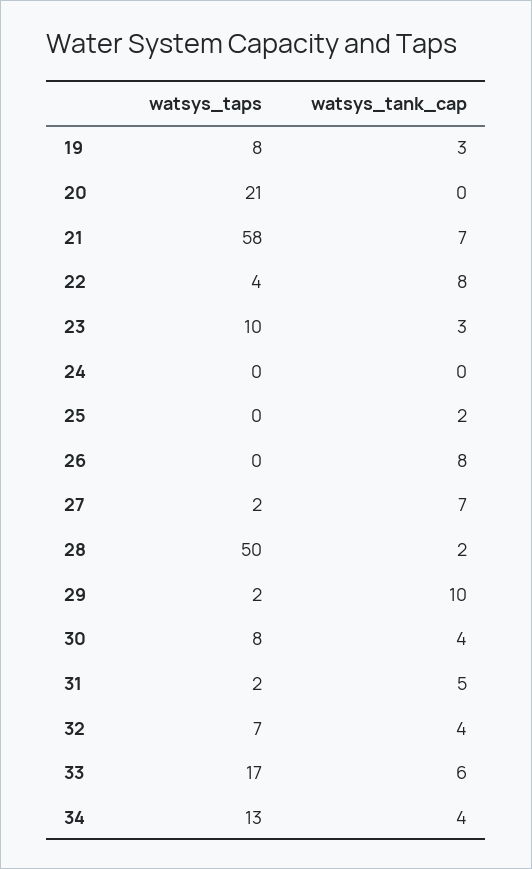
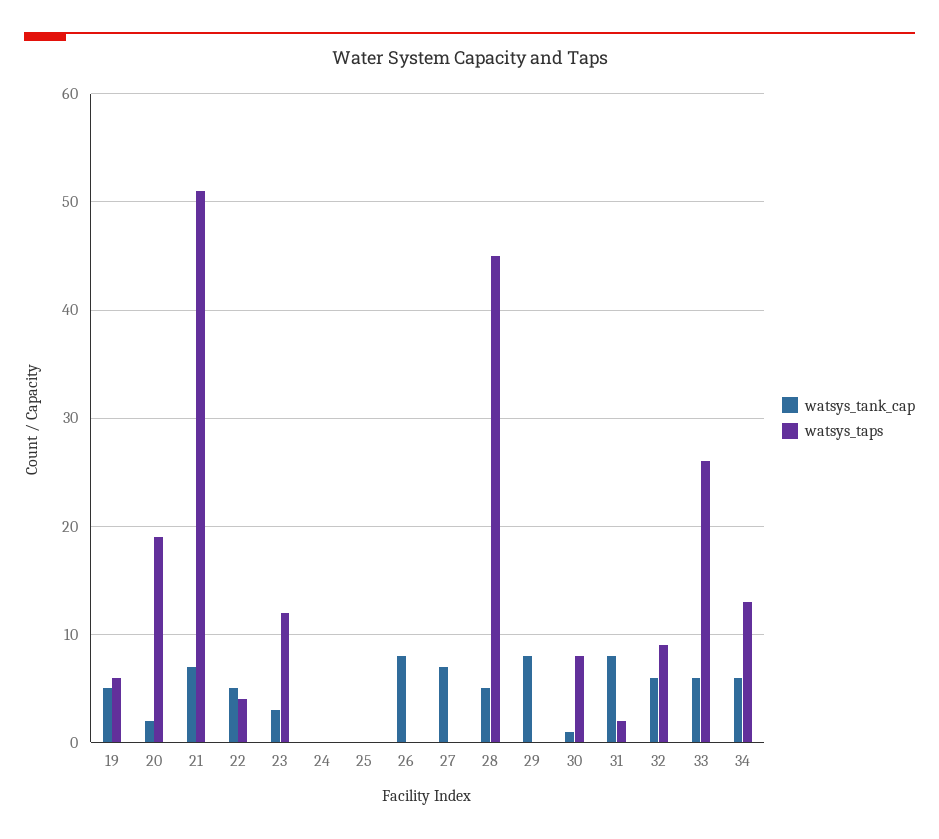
watsys_taps, 19: 8 -> 6
watsys_tank_cap, 19: 3 -> 5
watsys_taps, 20: 21 -> 19
watsys_tank_cap, 20: 0 -> 2
watsys_taps, 21: 58 -> 51
watsys_tank_cap, 22: 8 -> 5
watsys_taps, 23: 10 -> 12
watsys_tank_cap, 25: 2 -> 0
watsys_taps, 27: 2 -> 0
watsys_taps, 28: 50 -> 45
watsys_tank_cap, 28: 2 -> 5
watsys_taps, 29: 2 -> 0
watsys_tank_cap, 29: 10 -> 8
watsys_tank_cap, 30: 4 -> 1
watsys_tank_cap, 31: 5 -> 8
watsys_taps, 32: 7 -> 9
watsys_tank_cap, 32: 4 -> 6
watsys_taps, 33: 17 -> 26
watsys_tank_cap, 34: 4 -> 6

